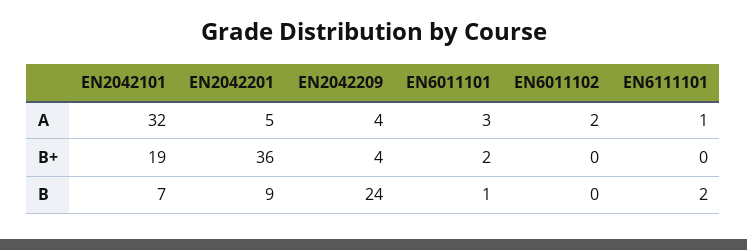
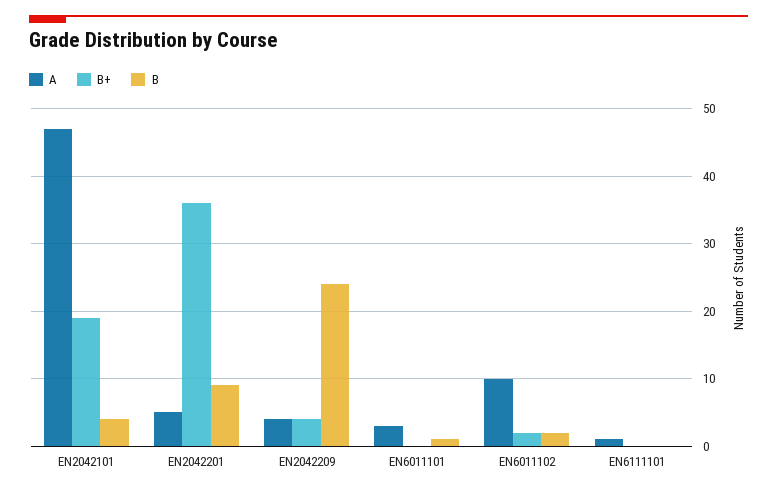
A, EN2042101: 32 -> 47
A, EN6011102: 2 -> 10
B+, EN6011101: 2 -> 0
B+, EN6011102: 0 -> 2
B, EN2042101: 7 -> 4
B, EN6011102: 0 -> 2
B, EN6111101: 2 -> 0

